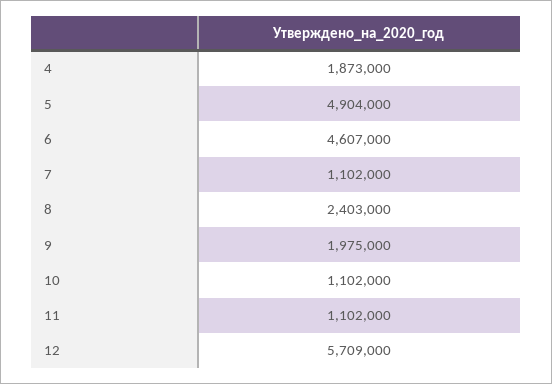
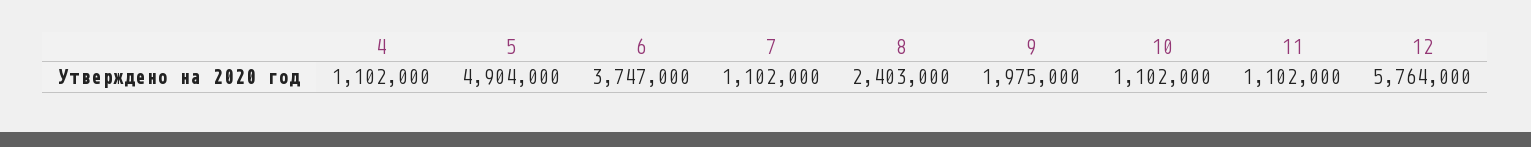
4: 1873000 -> 1102000
6: 4607000 -> 3747000
12: 5709000 -> 5764000

